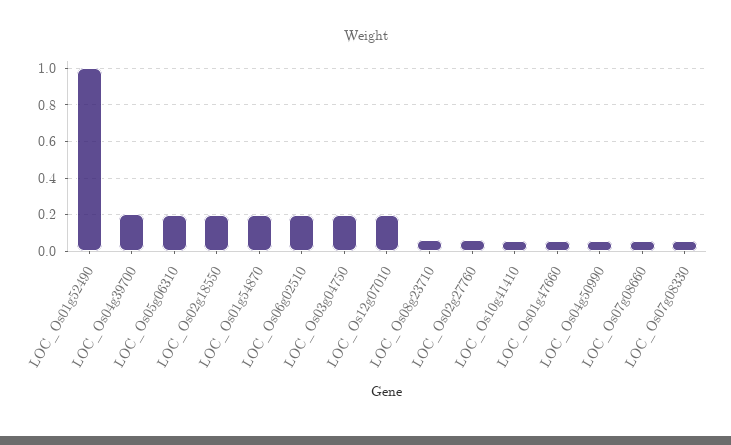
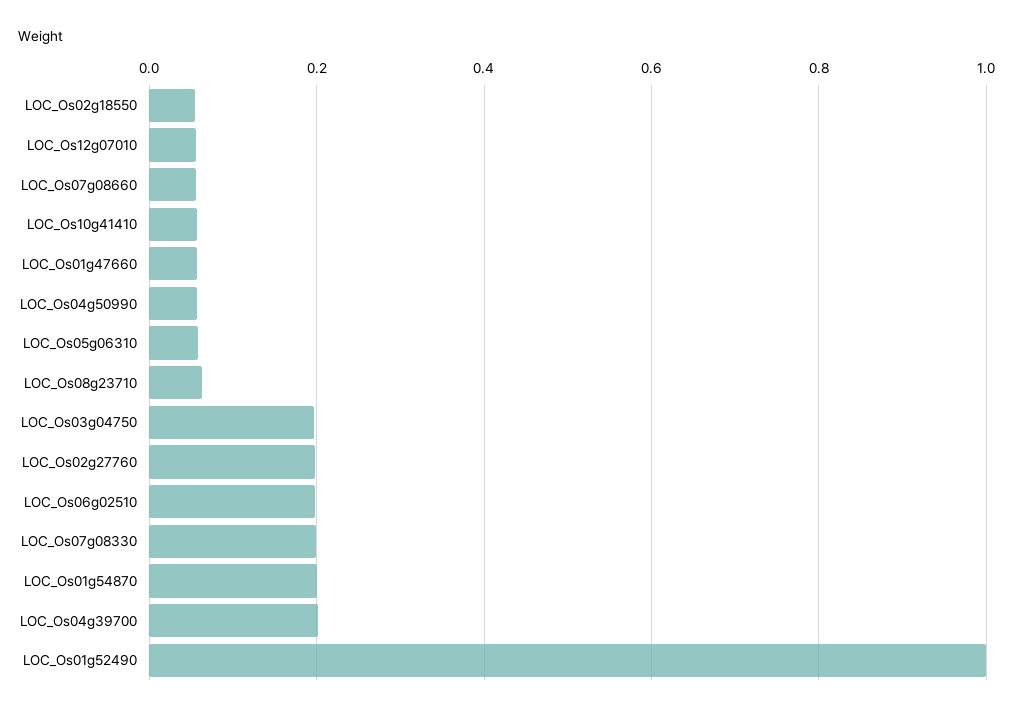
LOC_Os05g06310: 0.2 -> 0.06
LOC_Os02g18550: 0.2 -> 0.06
LOC_Os12g07010: 0.2 -> 0.06
LOC_Os02g27760: 0.05 -> 0.2
LOC_Os07g08330: 0.05 -> 0.2

